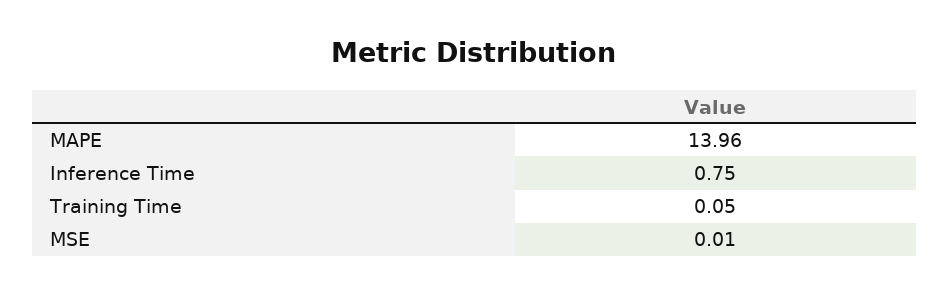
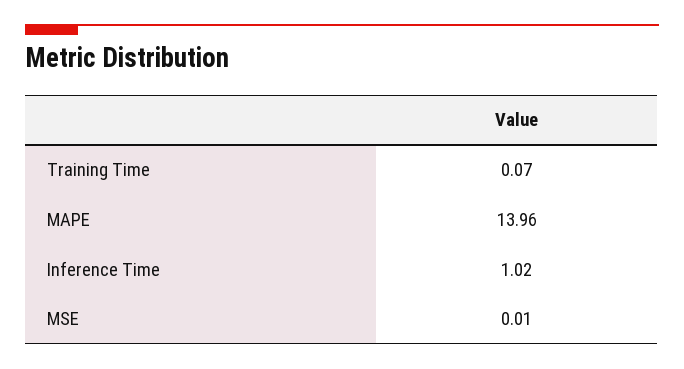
Inference Time: 0.75 -> 1.02
Training Time: 0.05 -> 0.07

